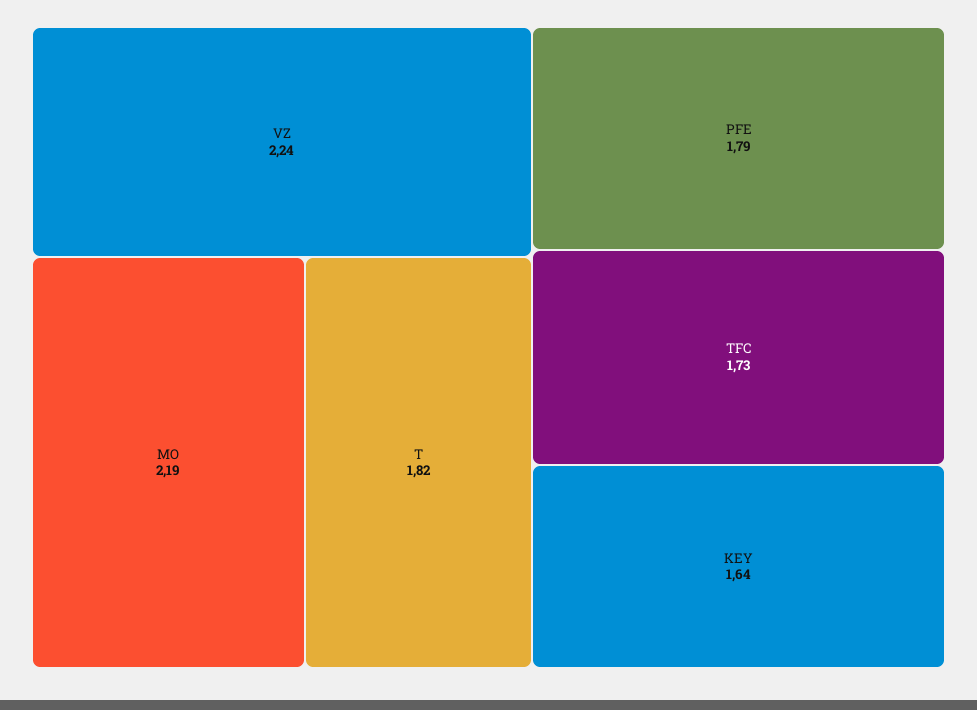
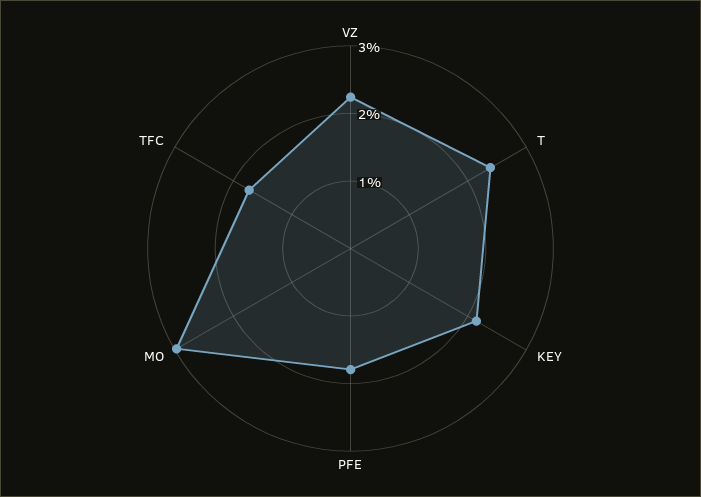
MO: 2.19 -> 3
T: 1.82 -> 2.4
KEY: 1.64 -> 2.2

